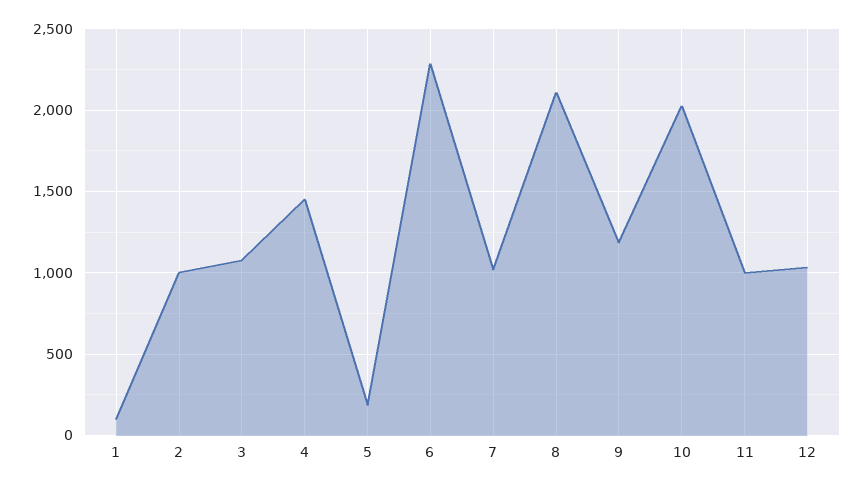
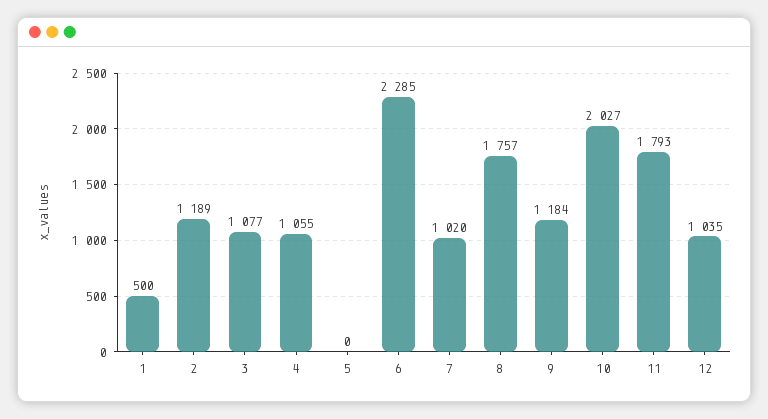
1: 100 -> 500
2: 1000 -> 1189
4: 1450 -> 1055
5: 200 -> 0
8: 2100 -> 1757
11: 1000 -> 1793

